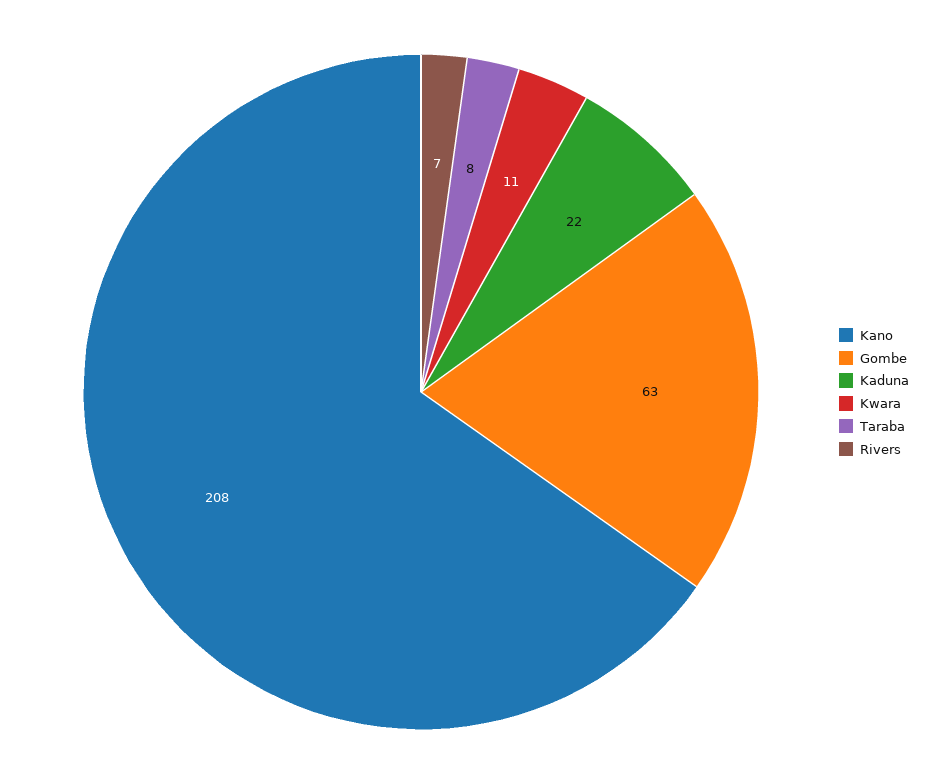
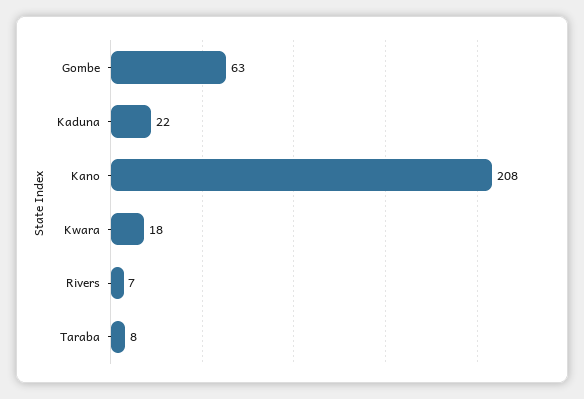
Kwara: 11 -> 18

